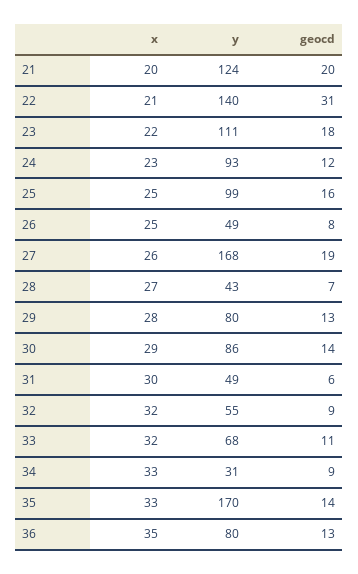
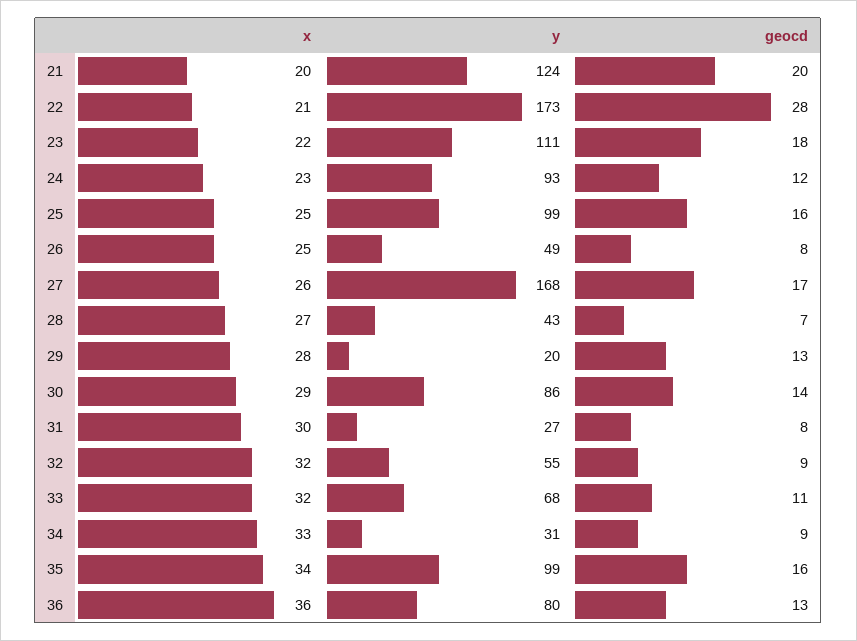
y, 22: 140 -> 173
geocd, 22: 31 -> 28
geocd, 27: 19 -> 17
y, 29: 80 -> 20
y, 31: 49 -> 27
geocd, 31: 6 -> 8
x, 35: 33 -> 34
y, 35: 170 -> 99
geocd, 35: 14 -> 16
x, 36: 35 -> 36

